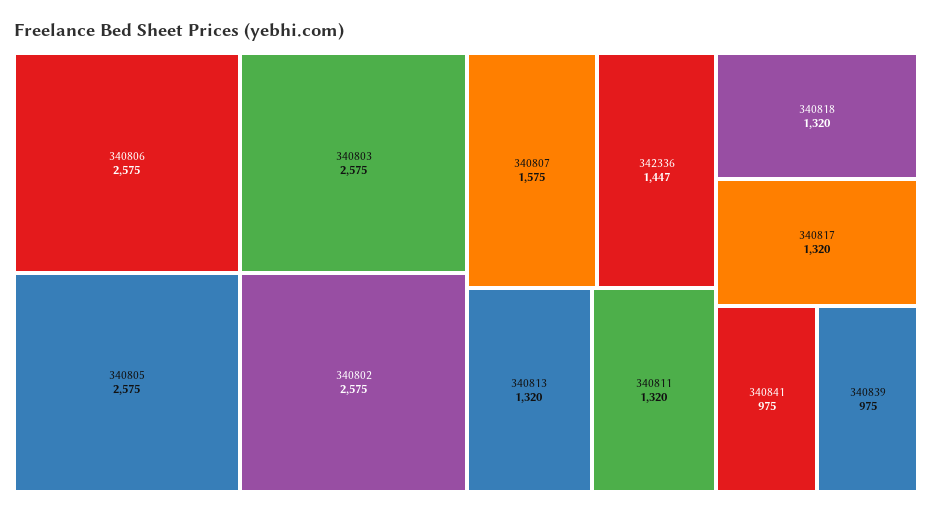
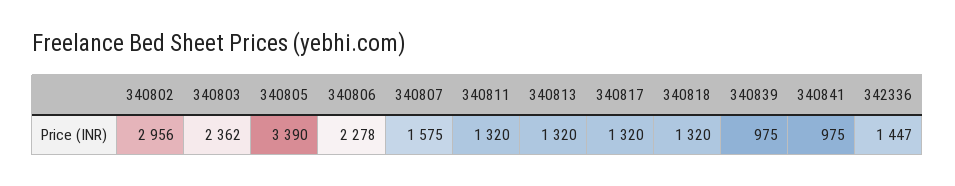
340806: 2575 -> 2278
340805: 2575 -> 3390
340803: 2575 -> 2362
340802: 2575 -> 2956

